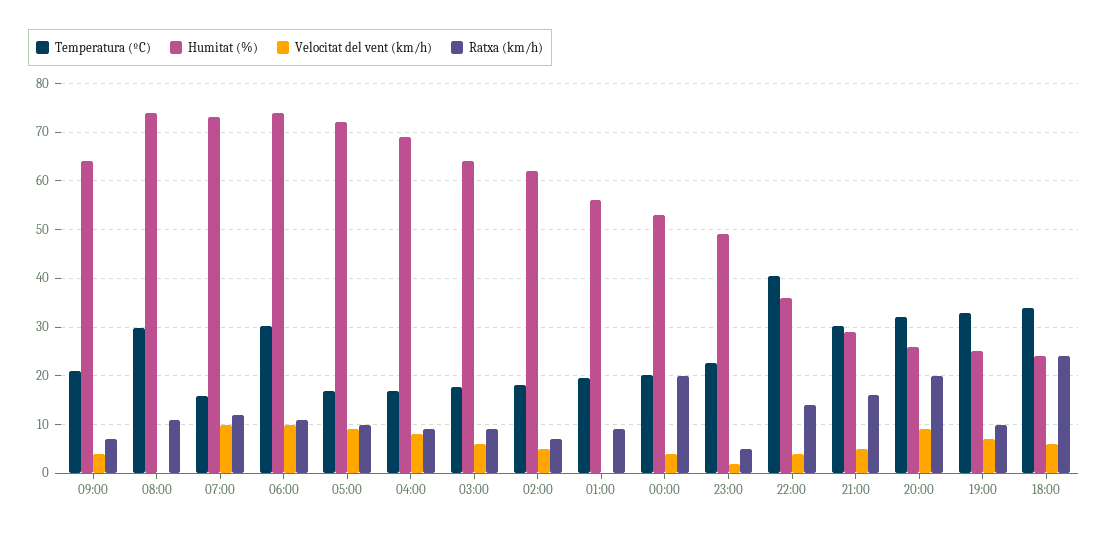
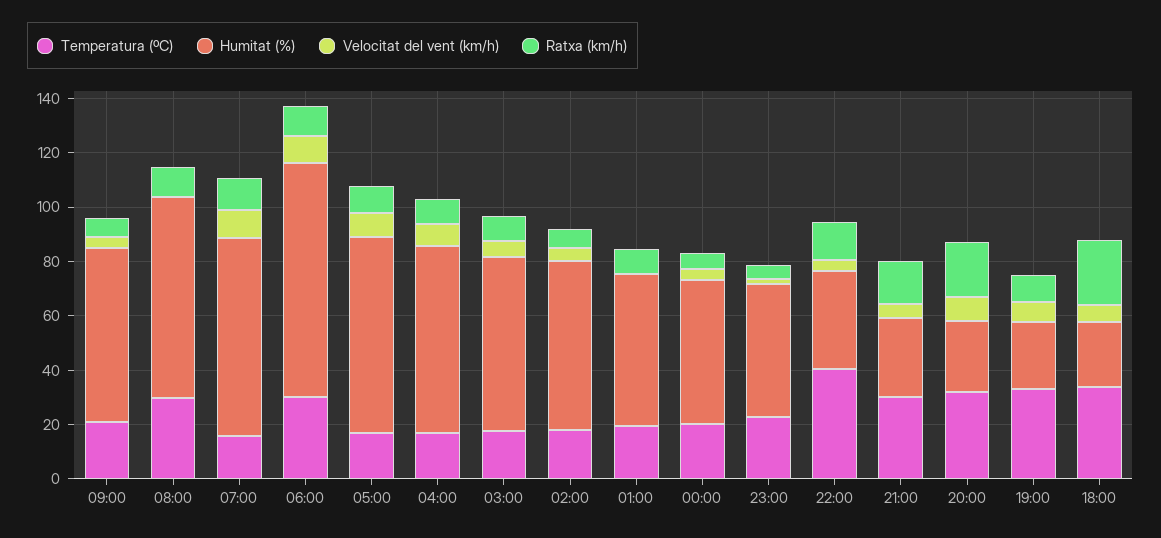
Humitat (%), 06:00: 74 -> 85
Ratxa (km/h), 00:00: 20 -> 5

